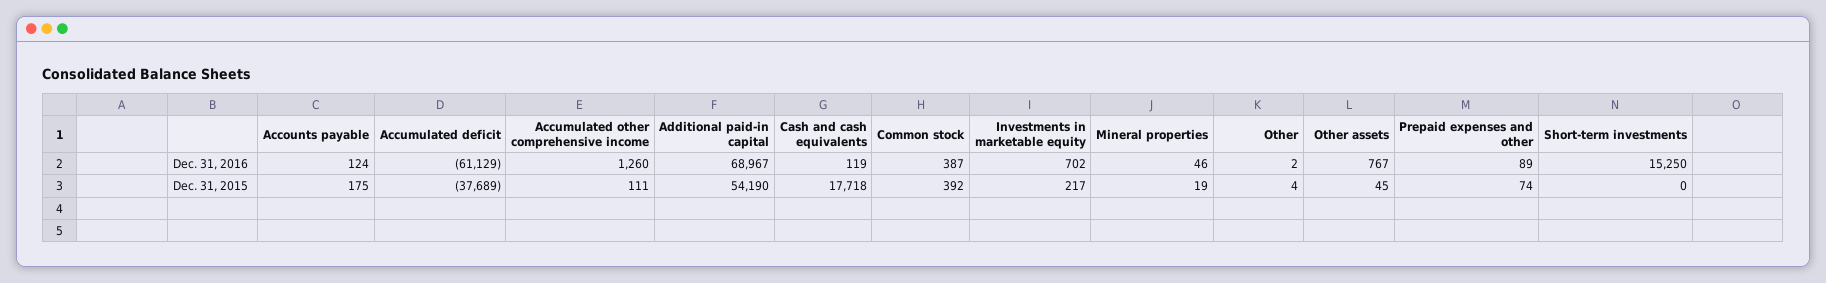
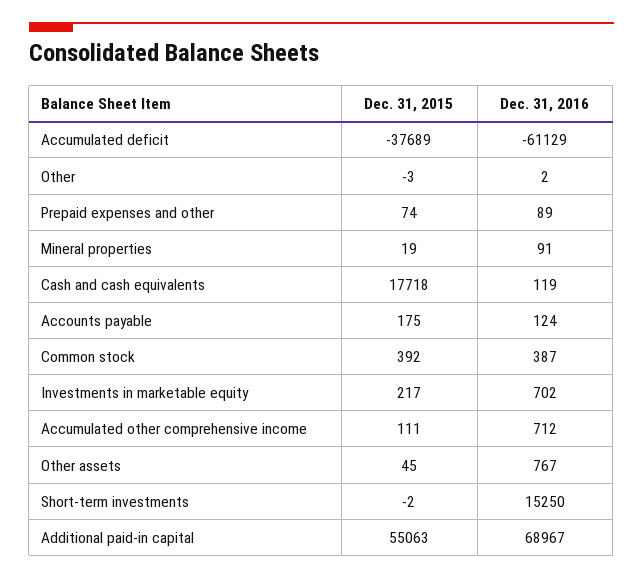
Accumulated other comprehensive income, Dec. 31, 2016: 1260 -> 712
Mineral properties, Dec. 31, 2016: 46 -> 91
Additional paid-in capital, Dec. 31, 2015: 54190 -> 55063
Other, Dec. 31, 2015: 4 -> -3
Short-term investments, Dec. 31, 2015: 0 -> -2

